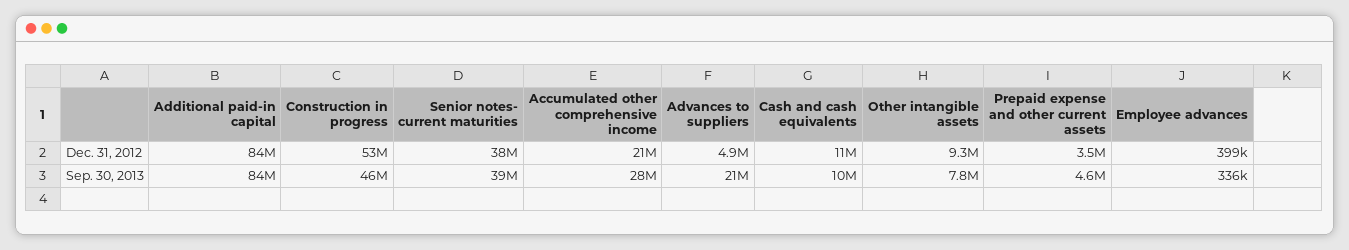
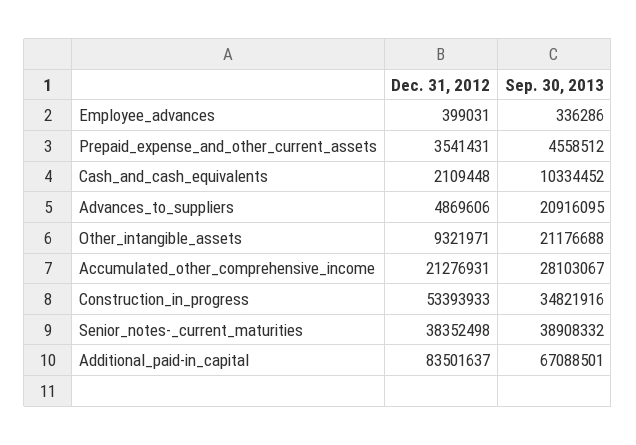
Cash and cash equivalents, Dec. 31, 2012: 11000000 -> 2109448
Additional paid-in capital, Sep. 30, 2013: 84000000 -> 67088501
Construction in progress, Sep. 30, 2013: 46000000 -> 34821916
Other intangible assets, Sep. 30, 2013: 7800000 -> 21176688

